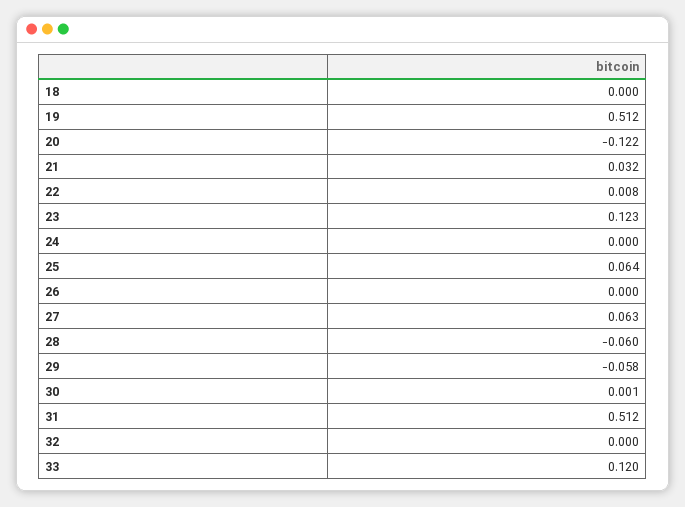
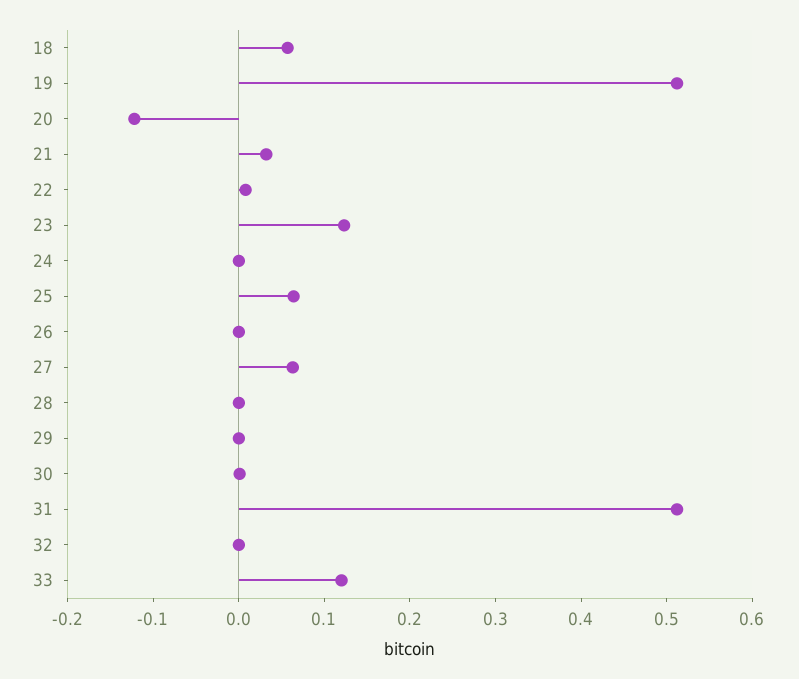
18: 0 -> 0.06
28: -0.06 -> 0
29: -0.058 -> 0

